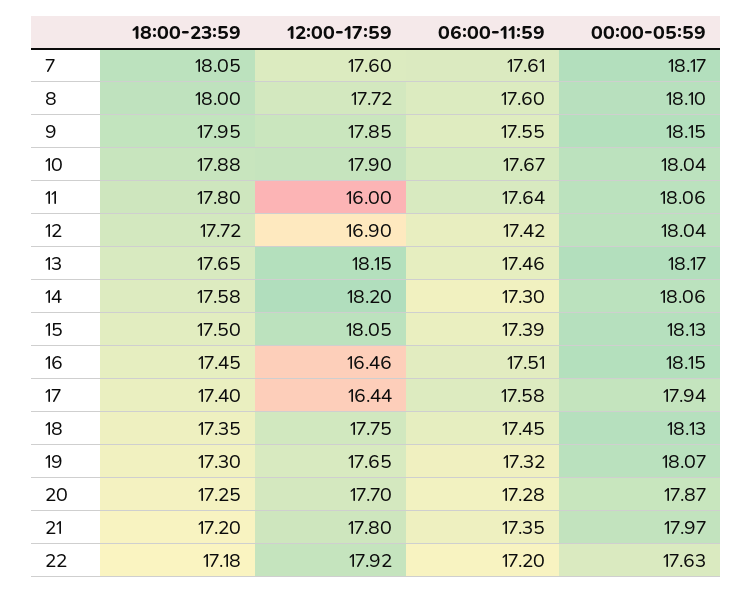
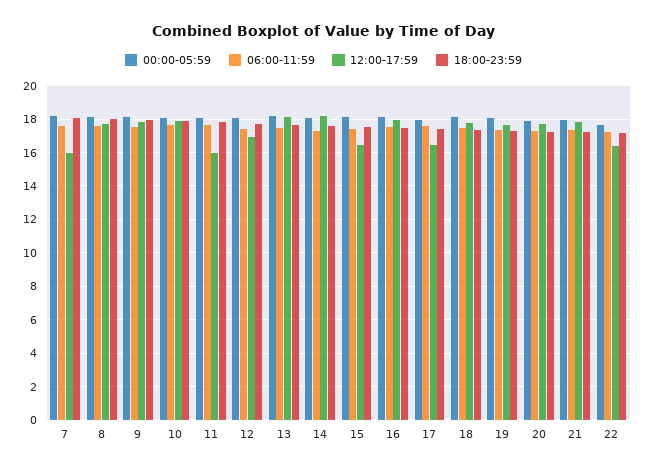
12:00-17:59, 7: 17.6 -> 16
12:00-17:59, 15: 18.05 -> 16.5
12:00-17:59, 16: 16.46 -> 18
12:00-17:59, 22: 17.92 -> 16.5

